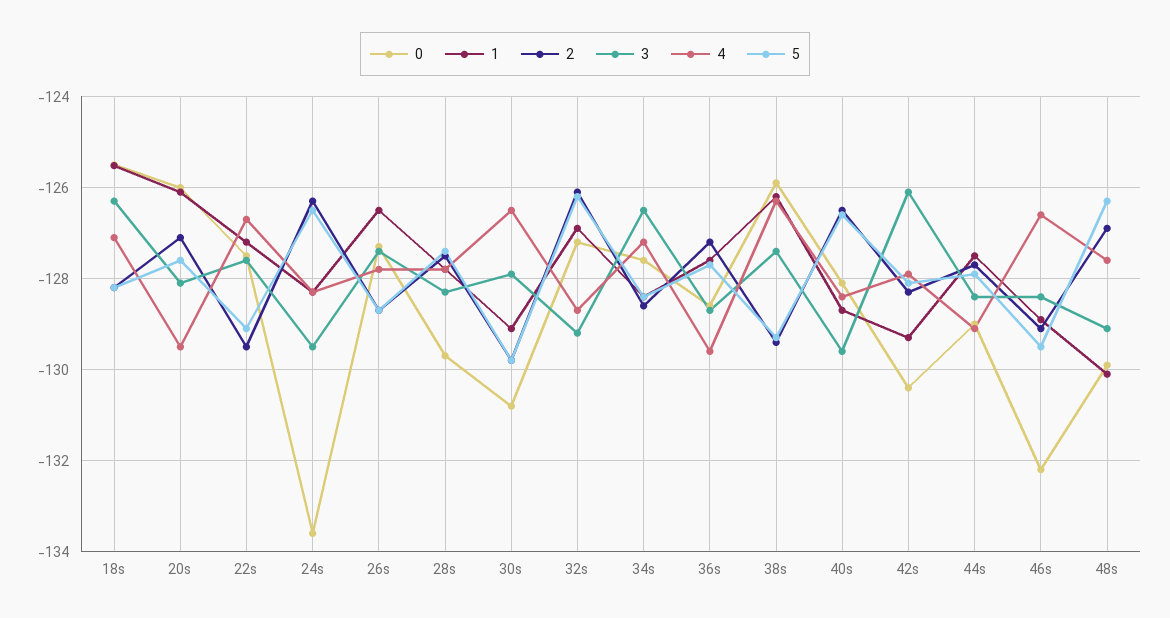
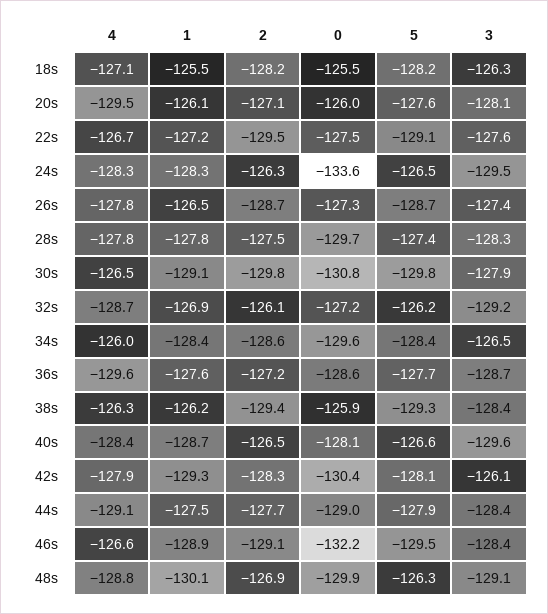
0, 34s: -127.6 -> -129.6
4, 34s: -127.2 -> -126
3, 38s: -127.4 -> -128.4
4, 48s: -127.6 -> -128.8

